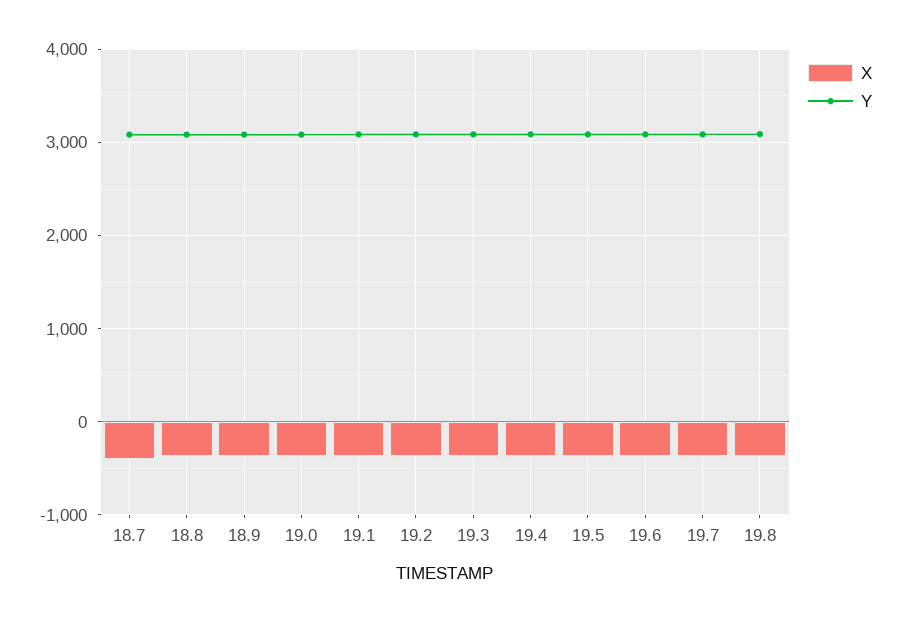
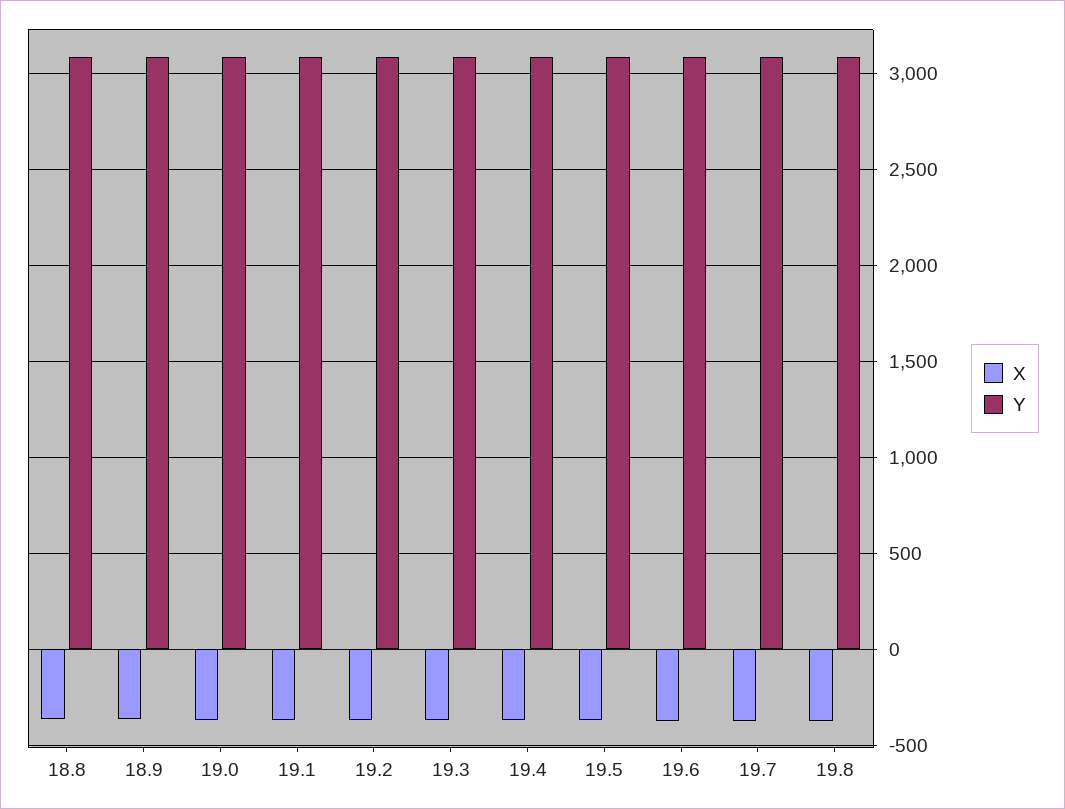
X, 18.7: -400 -> none
Y, 18.7: 3100 -> none

